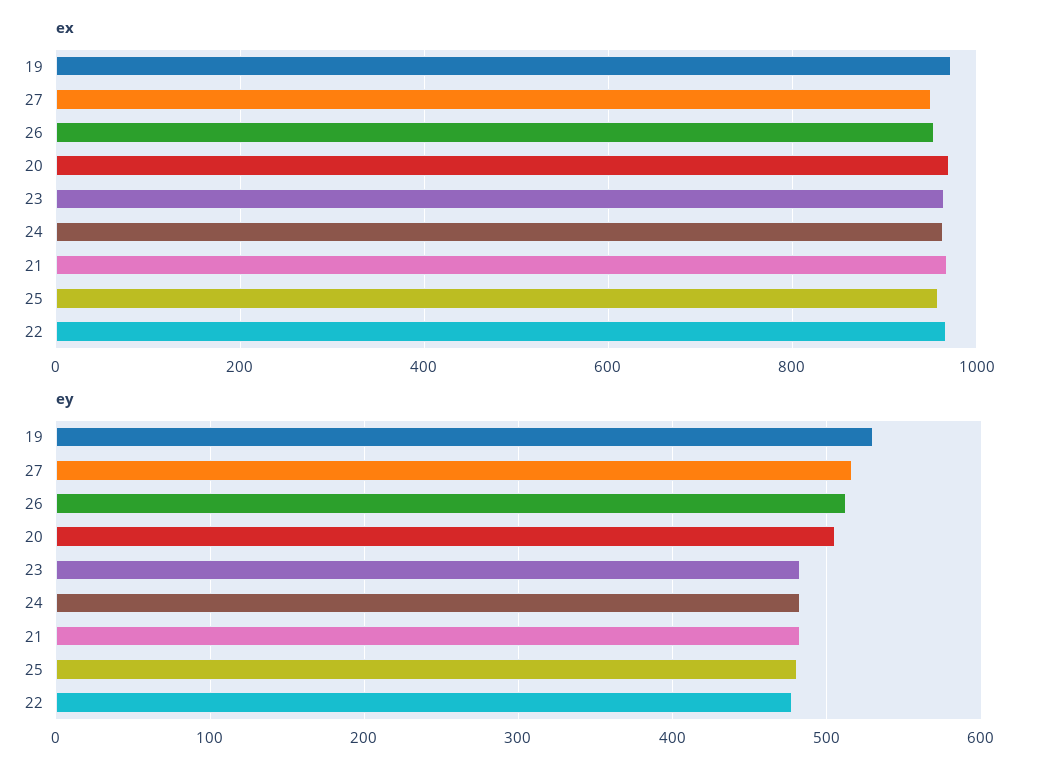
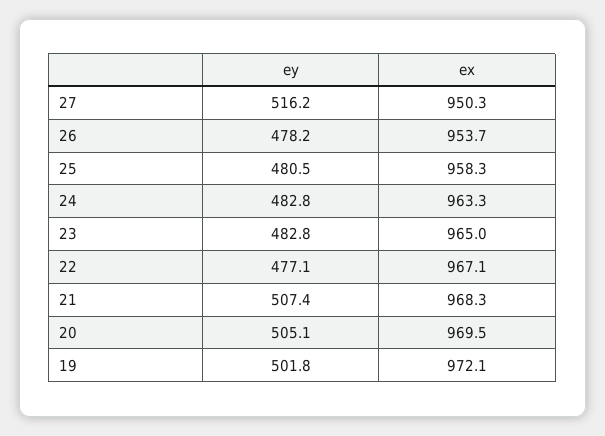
ey, 19: 530 -> 501.8
ey, 26: 510 -> 478.2
ey, 21: 480 -> 507.4

